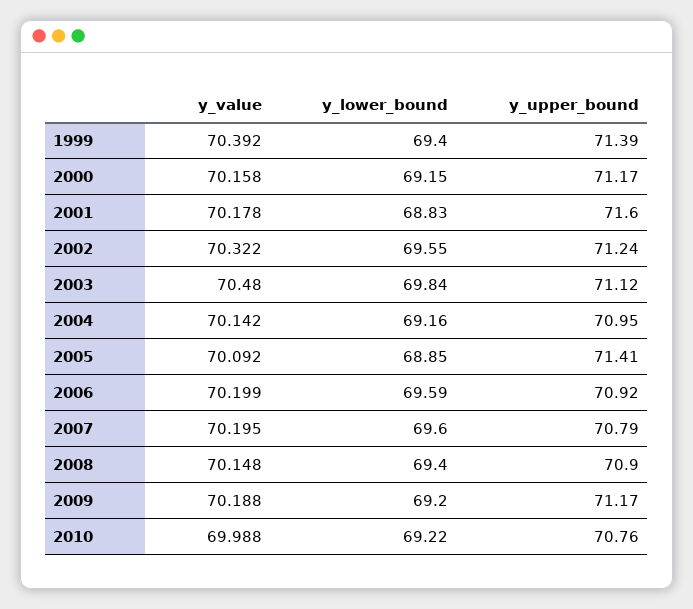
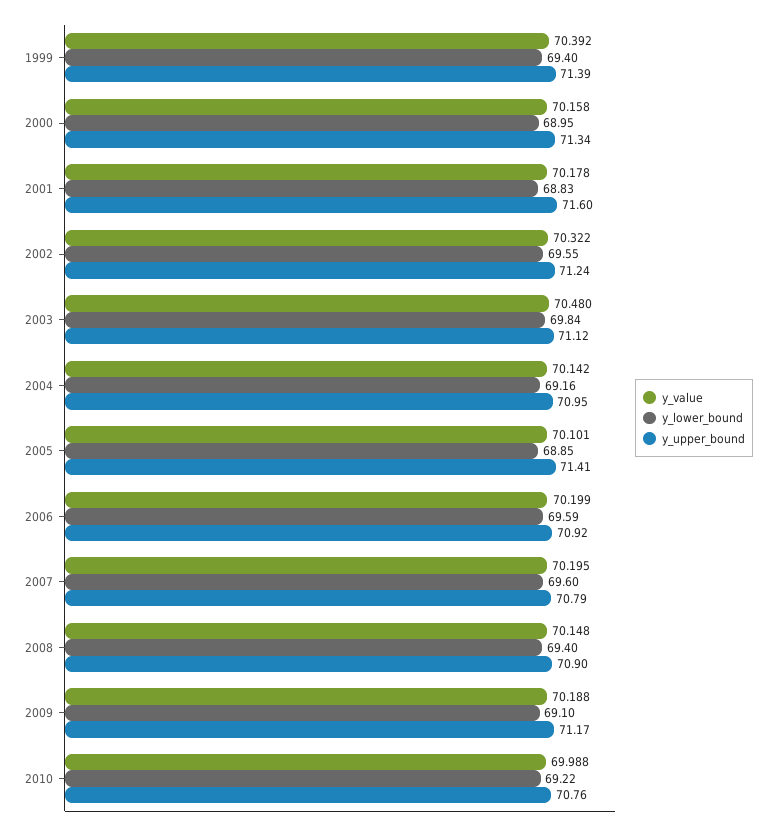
y_lower_bound, 2000: 69.15 -> 68.95
y_upper_bound, 2000: 71.17 -> 71.34
y_value, 2005: 70.092 -> 70.101
y_lower_bound, 2009: 69.2 -> 69.1

